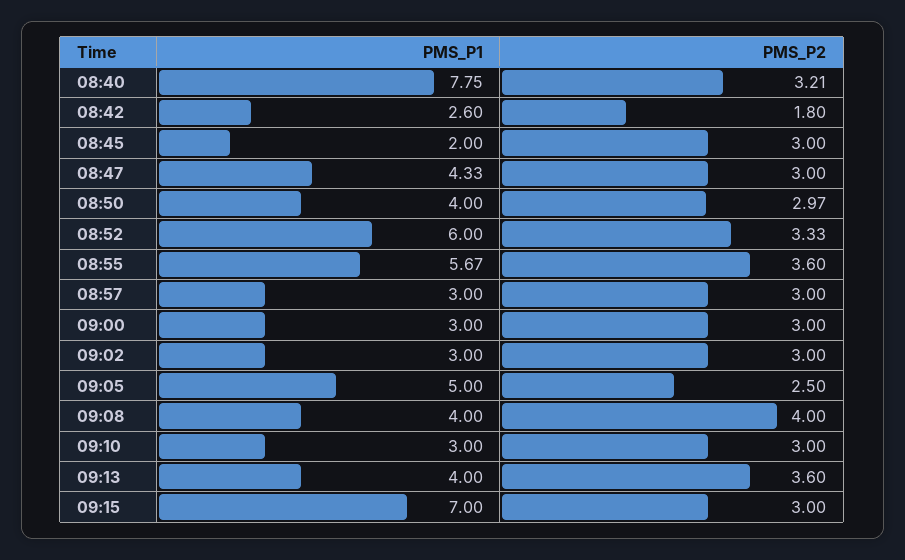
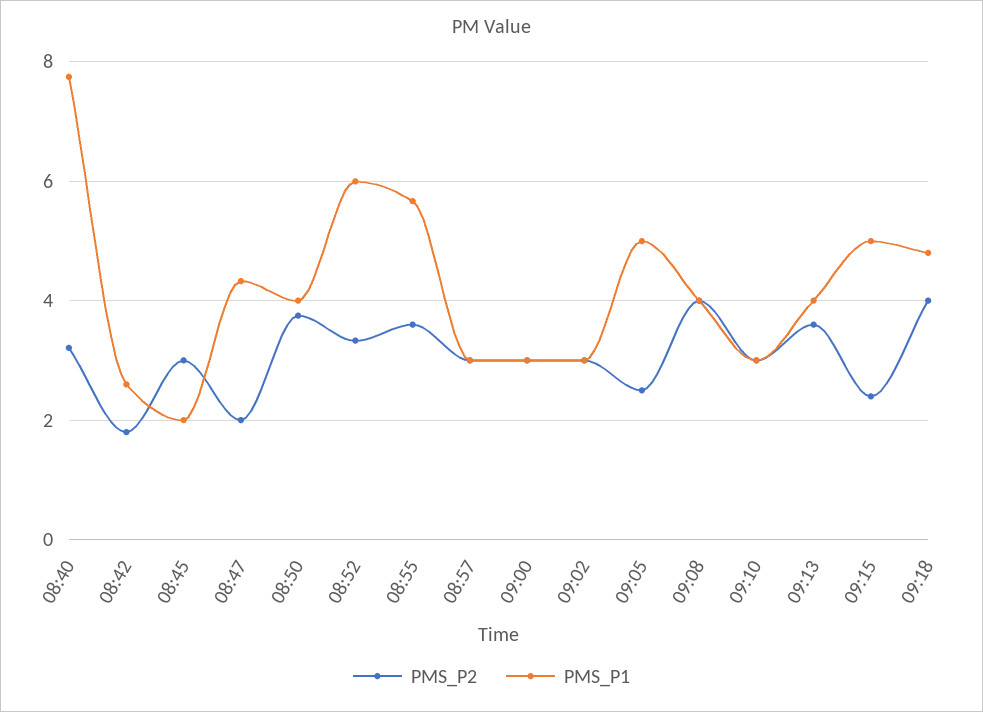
PMS_P2, 08:47: 3 -> 2
PMS_P2, 08:50: 2.97 -> 3.8
PMS_P1, 09:15: 7 -> 5
PMS_P2, 09:15: 3 -> 2.4
PMS_P2, 09:18: none -> 4
PMS_P1, 09:18: none -> 4.8

